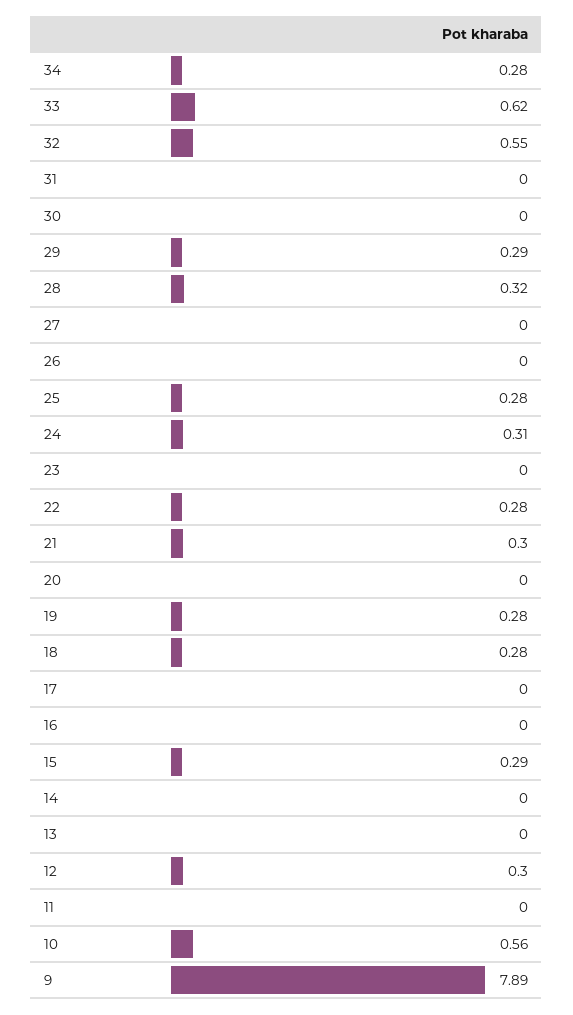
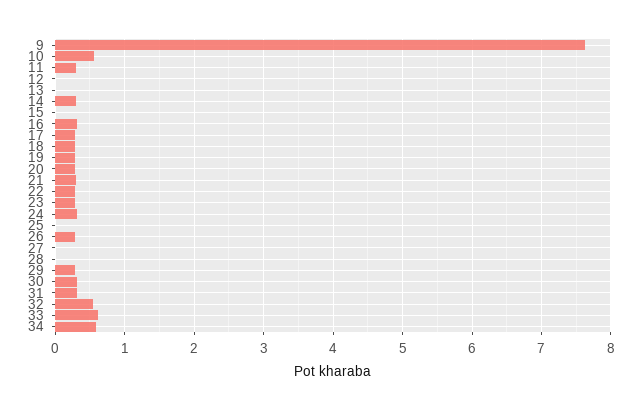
34: 0.28 -> 0.6
31: 0 -> 0.3
30: 0 -> 0.3
28: 0.32 -> 0
26: 0 -> 0.3
25: 0.28 -> 0
23: 0 -> 0.3
20: 0 -> 0.3
17: 0 -> 0.3
16: 0 -> 0.3
15: 0.29 -> 0
14: 0 -> 0.3
12: 0.3 -> 0
11: 0 -> 0.3
9: 7.89 -> 7.6

